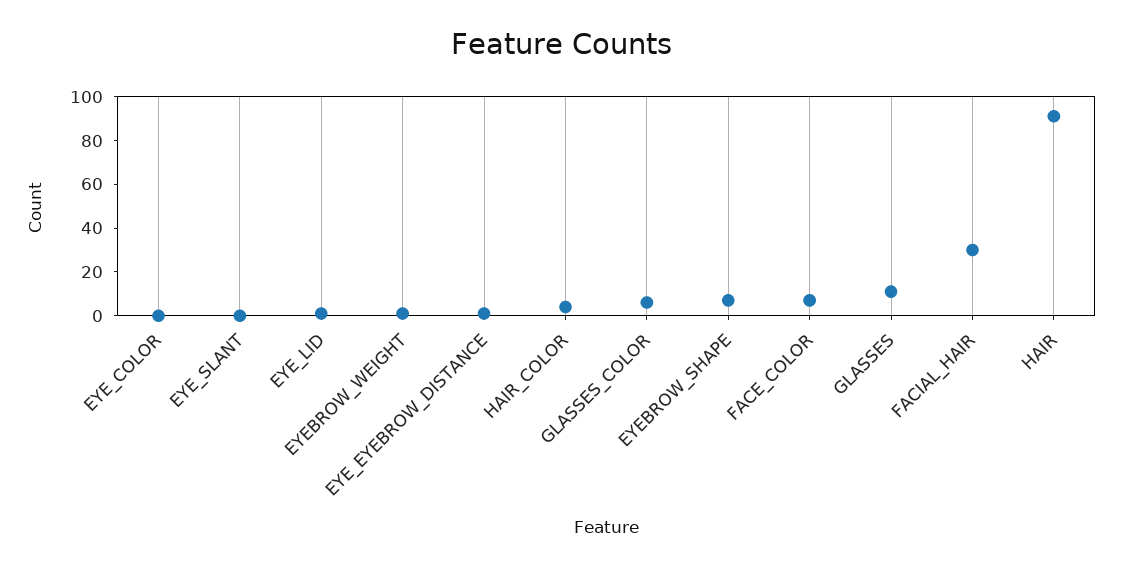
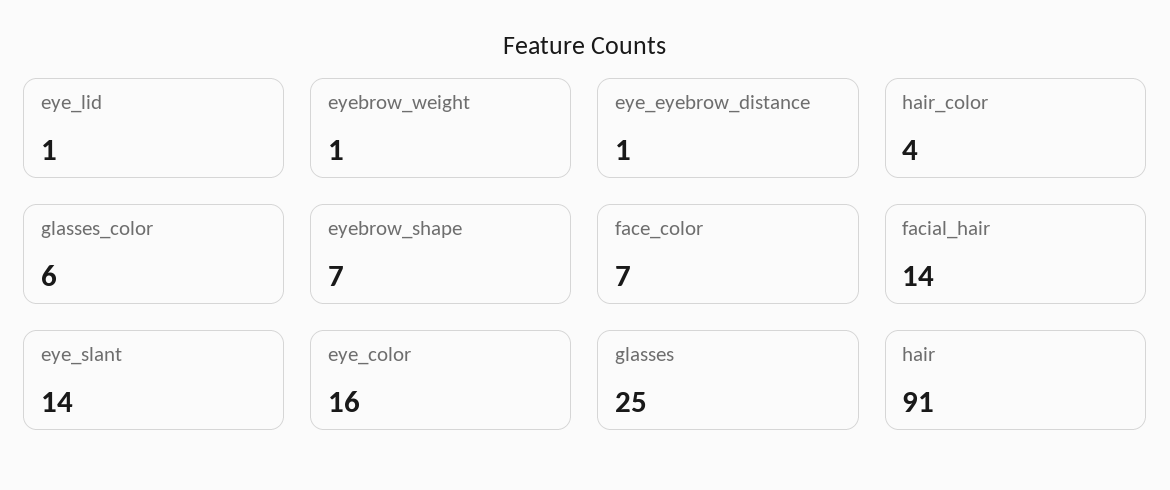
EYE_COLOR: 0 -> 16
EYE_SLANT: 0 -> 14
GLASSES: 10 -> 25
FACIAL_HAIR: 30 -> 14

